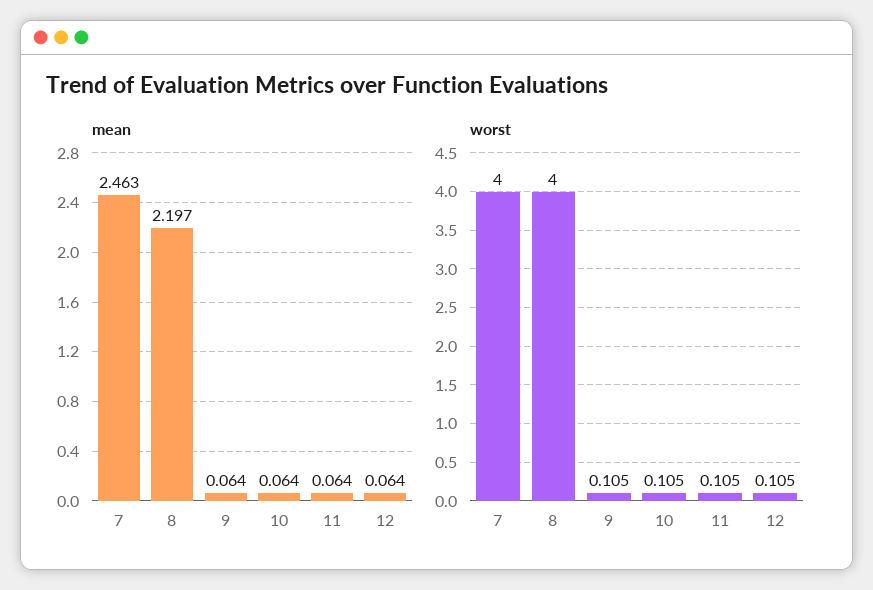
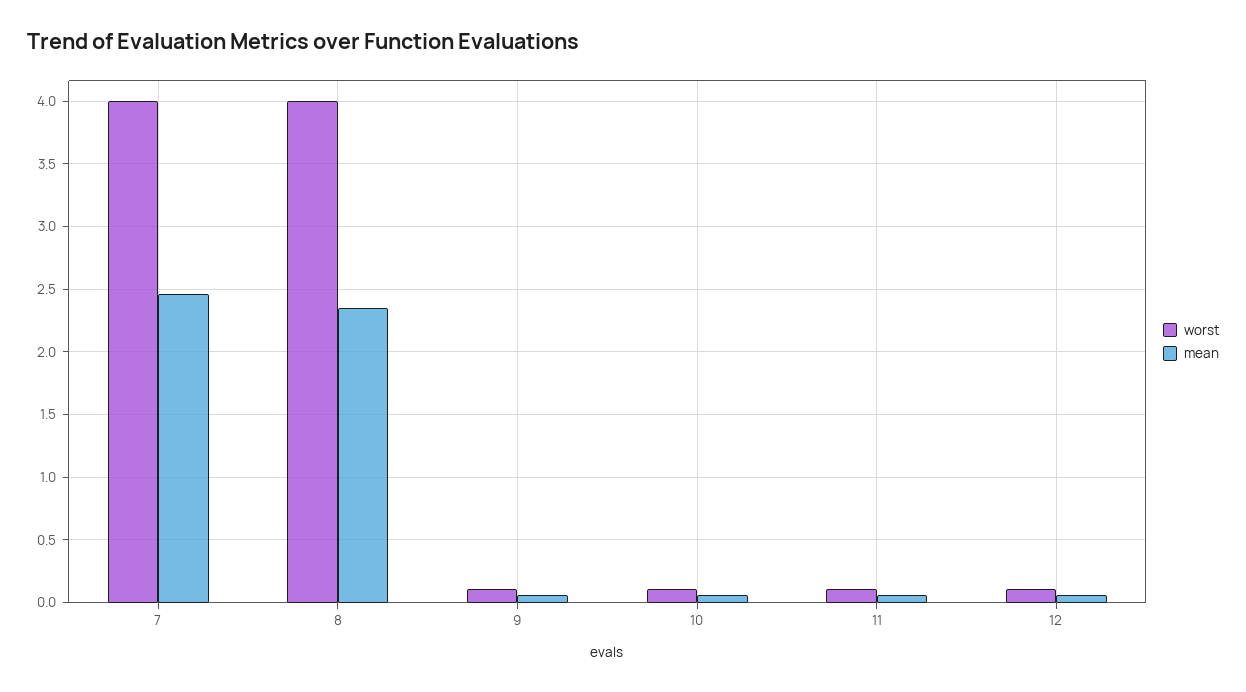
mean, 8: 2.197 -> 2.35

